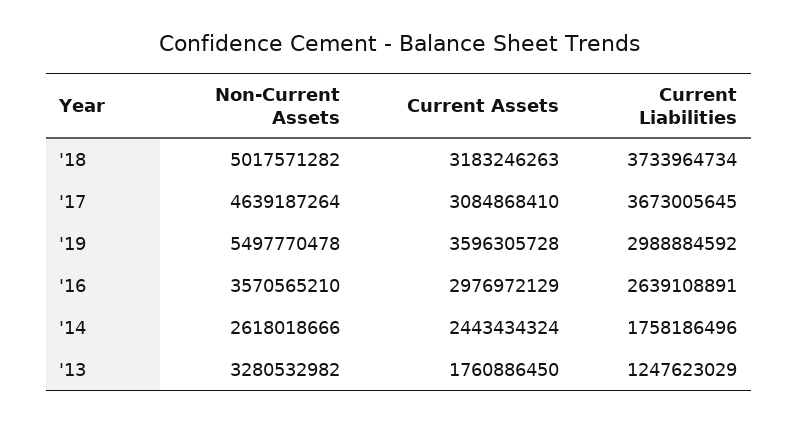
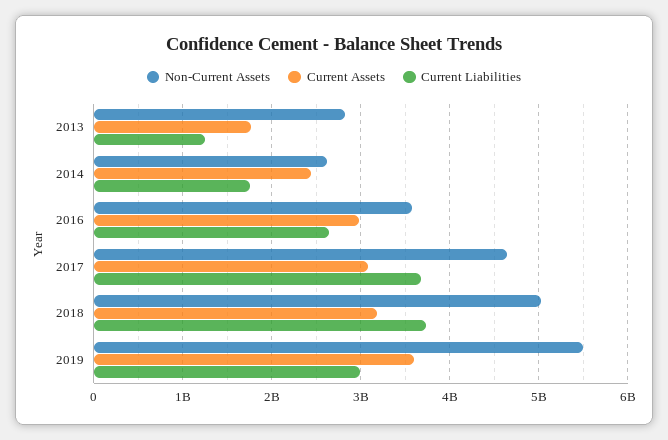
Non-Current Assets, '13: 3280532982 -> 2800000000

